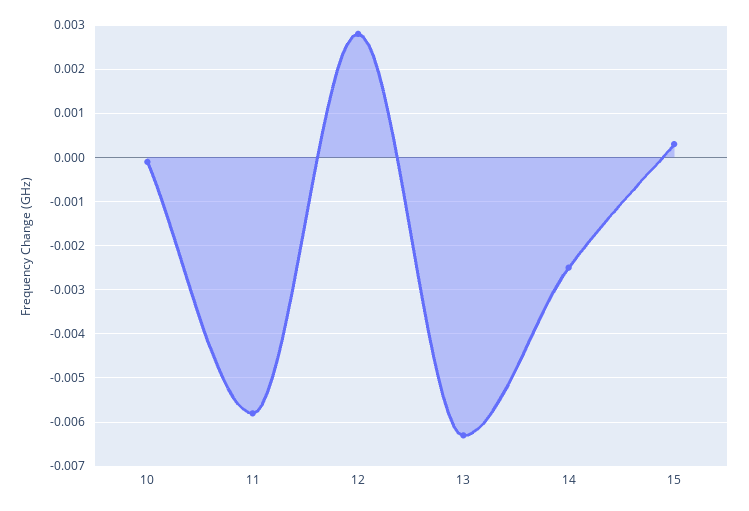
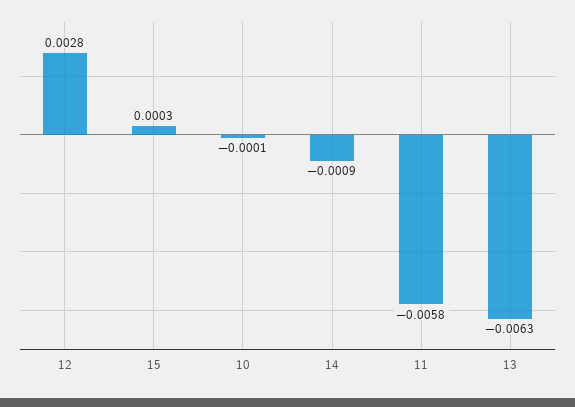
14: -0.0025 -> -0.0009

